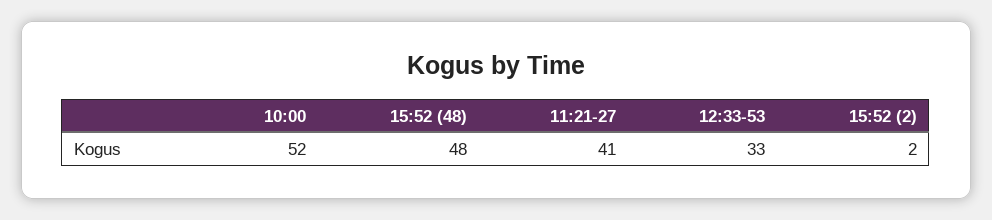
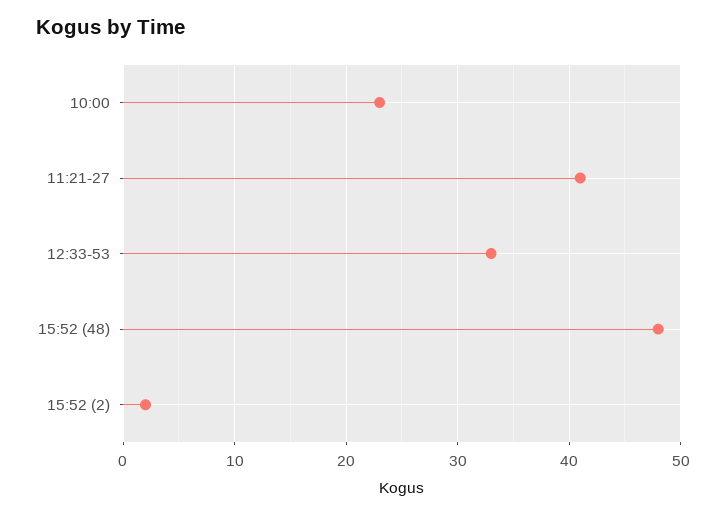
10:00: 52 -> 23

